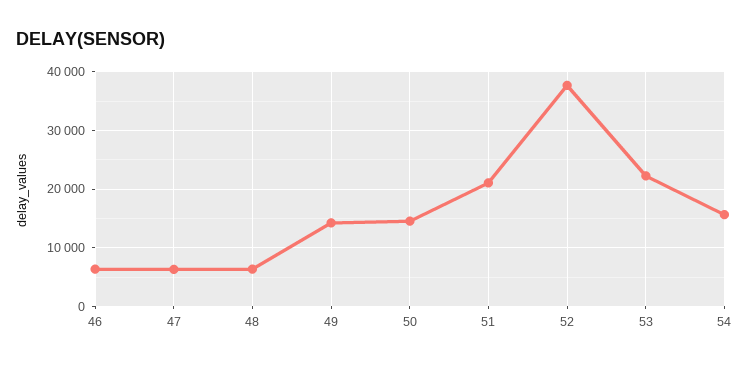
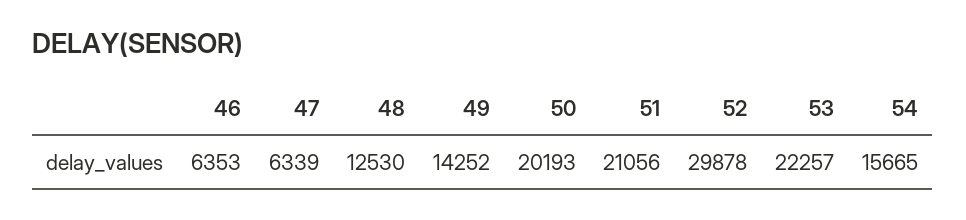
48: 6000 -> 12530
50: 14000 -> 20193
52: 38000 -> 29878

